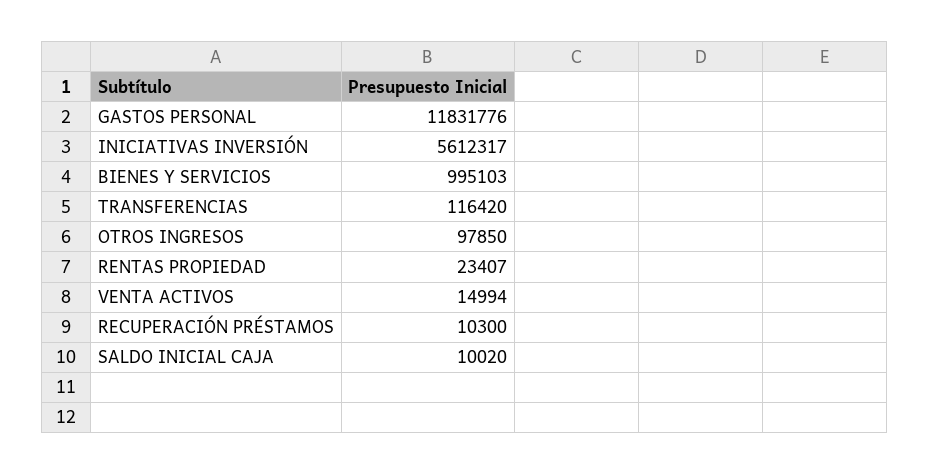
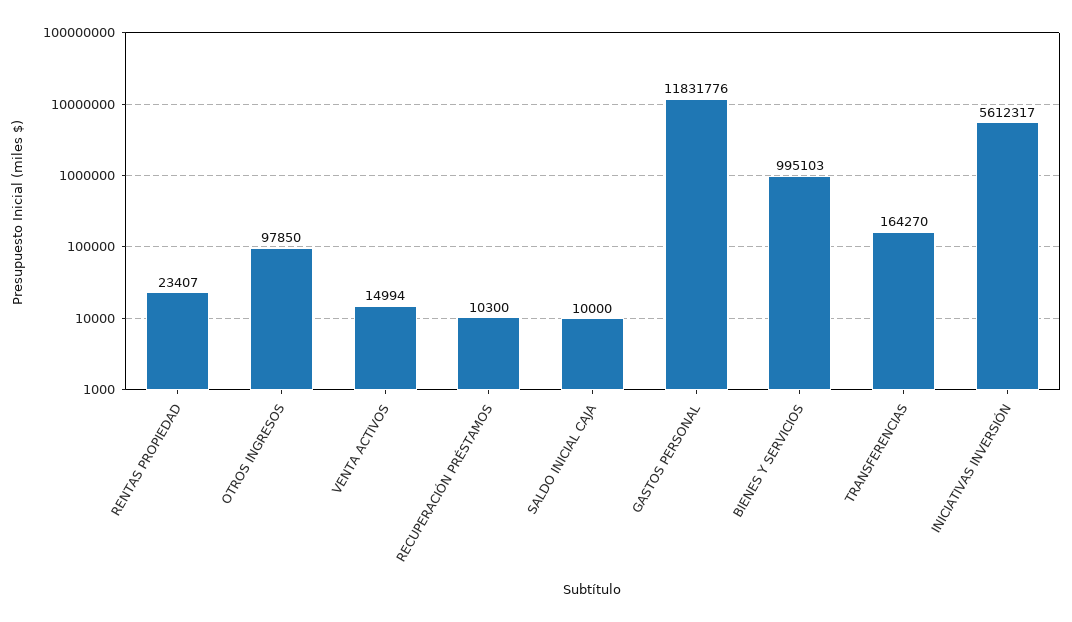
TRANSFERENCIAS: 116420 -> 164270
SALDO INICIAL CAJA: 10020 -> 10000

